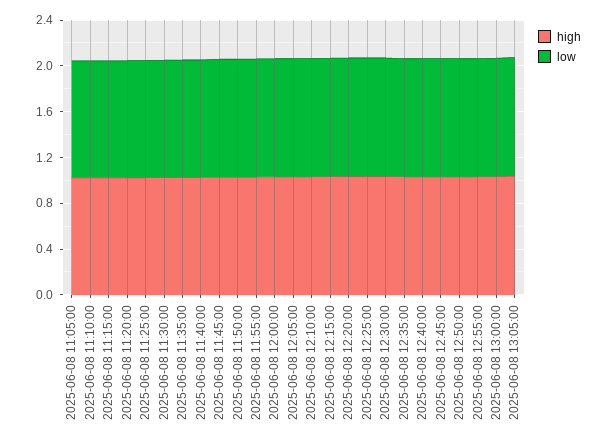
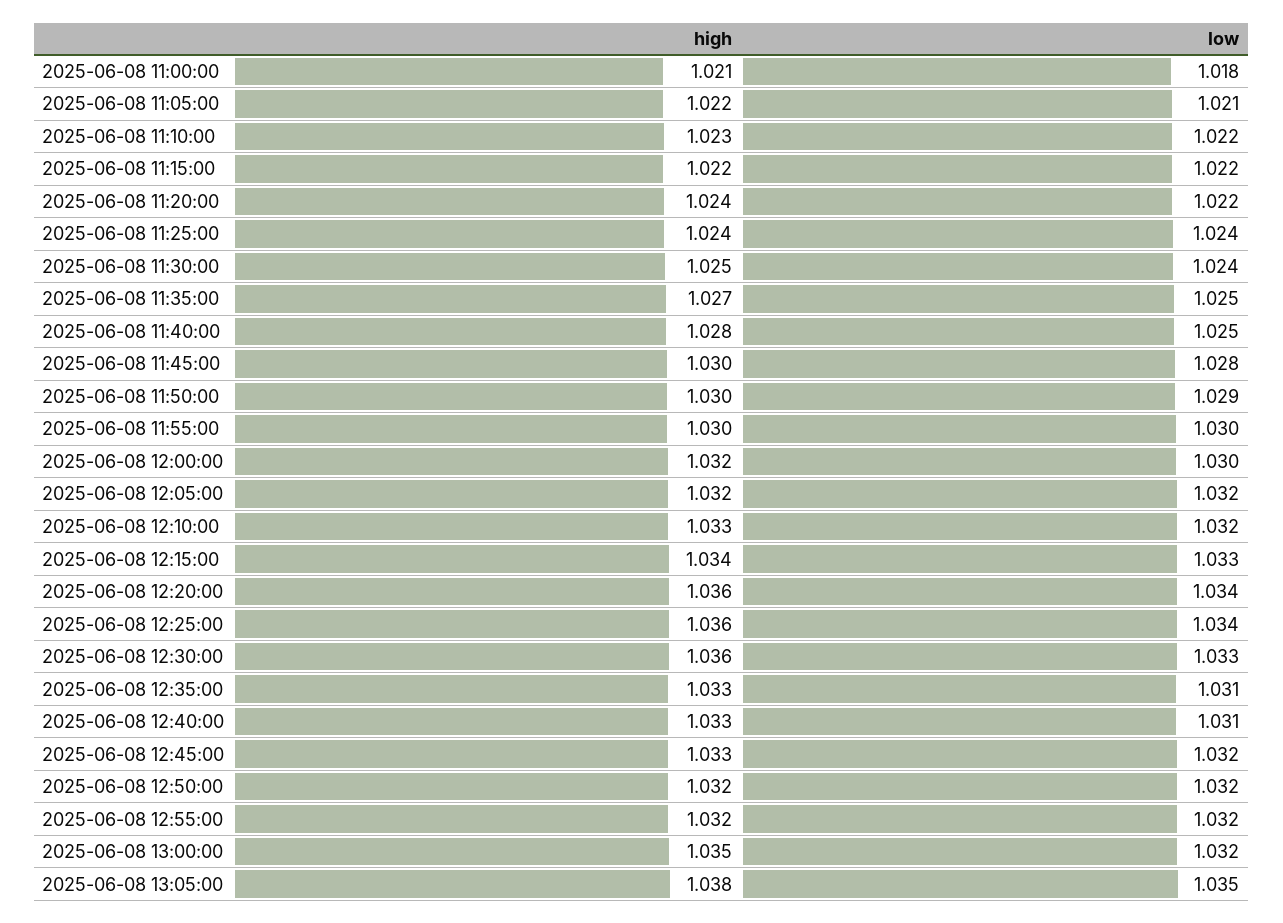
high, 2025-06-08 11:00:00: none -> 1.021
low, 2025-06-08 11:00:00: none -> 1.018

